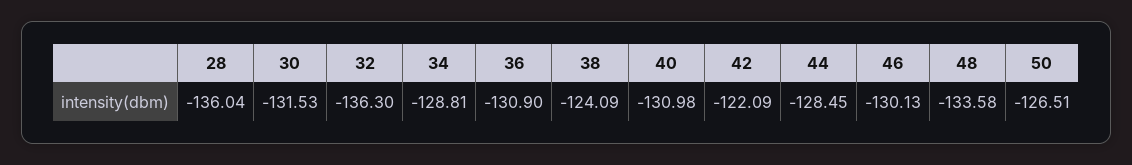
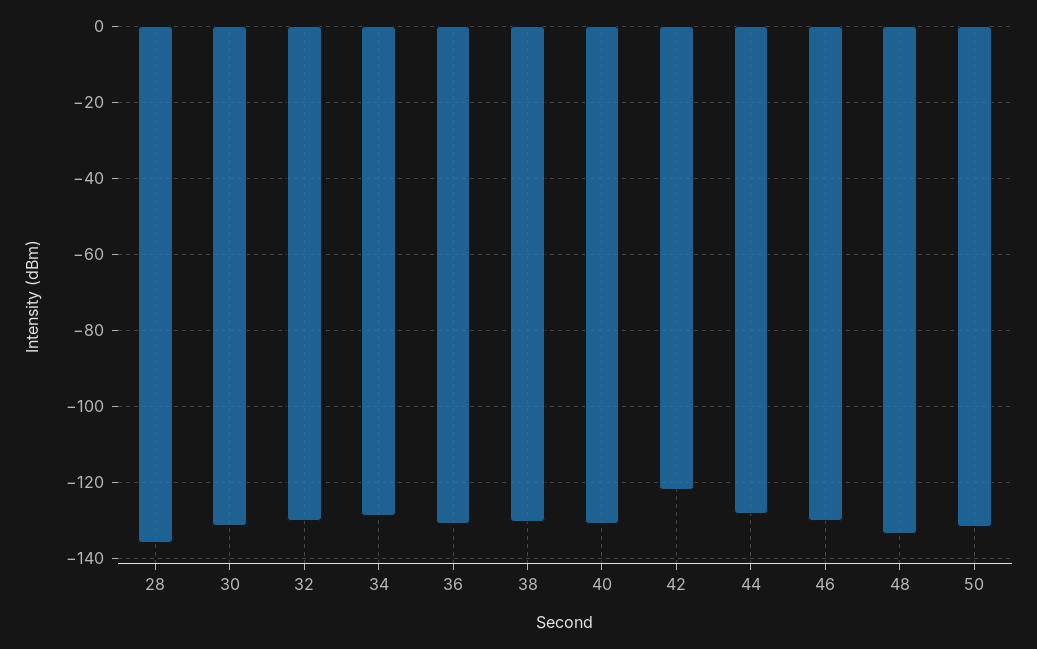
32: -136.3 -> -130
38: -124.09 -> -130
50: -126.51 -> -132

